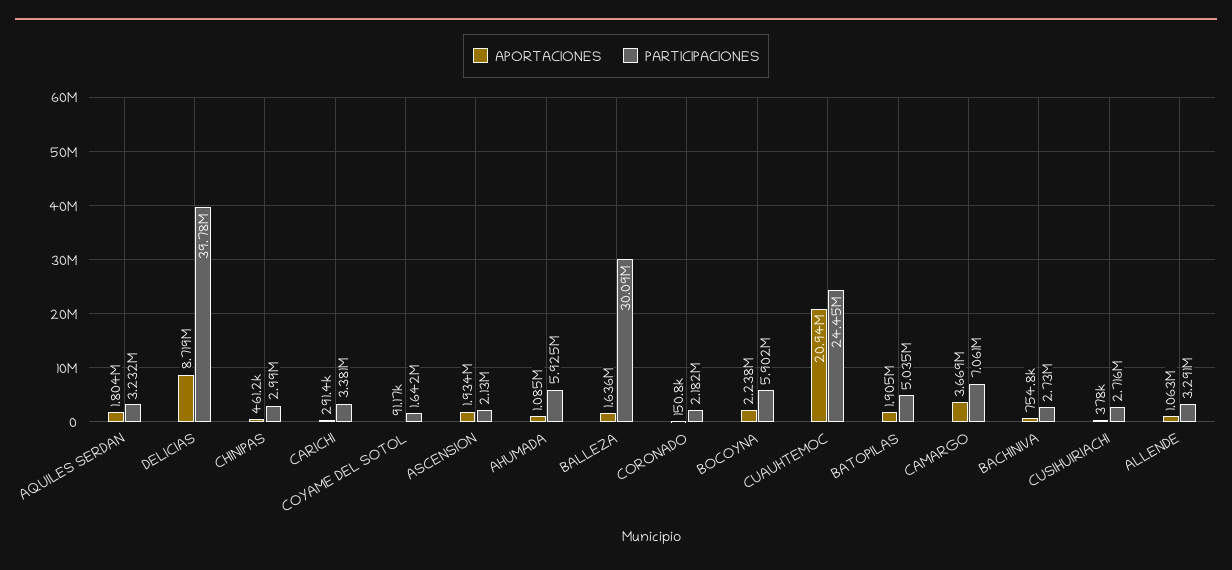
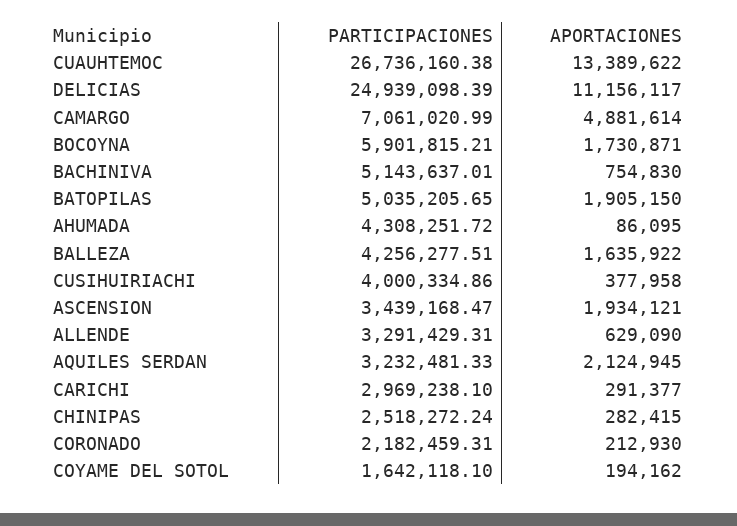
APORTACIONES, AQUILES SERDAN: 1804000 -> 2124945
APORTACIONES, DELICIAS: 8719000 -> 11156117
PARTICIPACIONES, DELICIAS: 39780000 -> 24939098.39
APORTACIONES, CHINIPAS: 461200 -> 282415
PARTICIPACIONES, CHINIPAS: 2990000 -> 2518272.24
PARTICIPACIONES, CARICHI: 3381000 -> 2969238.1
APORTACIONES, COYAME DEL SOTOL: 91170 -> 194162
PARTICIPACIONES, ASCENSION: 2130000 -> 3439168.47
APORTACIONES, AHUMADA: 1085000 -> 86095
PARTICIPACIONES, AHUMADA: 5925000 -> 4308251.72
PARTICIPACIONES, BALLEZA: 30090000 -> 4256277.51
APORTACIONES, CORONADO: 150800 -> 212930
APORTACIONES, BOCOYNA: 2238000 -> 1730871
APORTACIONES, CUAUHTEMOC: 20940000 -> 13389622
PARTICIPACIONES, CUAUHTEMOC: 24450000 -> 26736160.38
APORTACIONES, CAMARGO: 3669000 -> 4881614
PARTICIPACIONES, BACHINIVA: 2730000 -> 5143637.01
PARTICIPACIONES, CUSIHUIRIACHI: 2716000 -> 4000334.86
APORTACIONES, ALLENDE: 1063000 -> 629090

